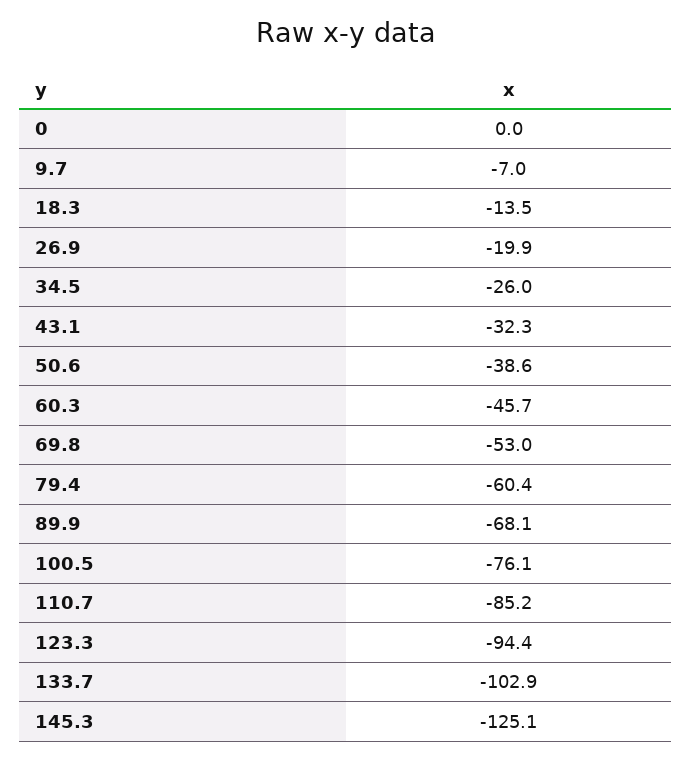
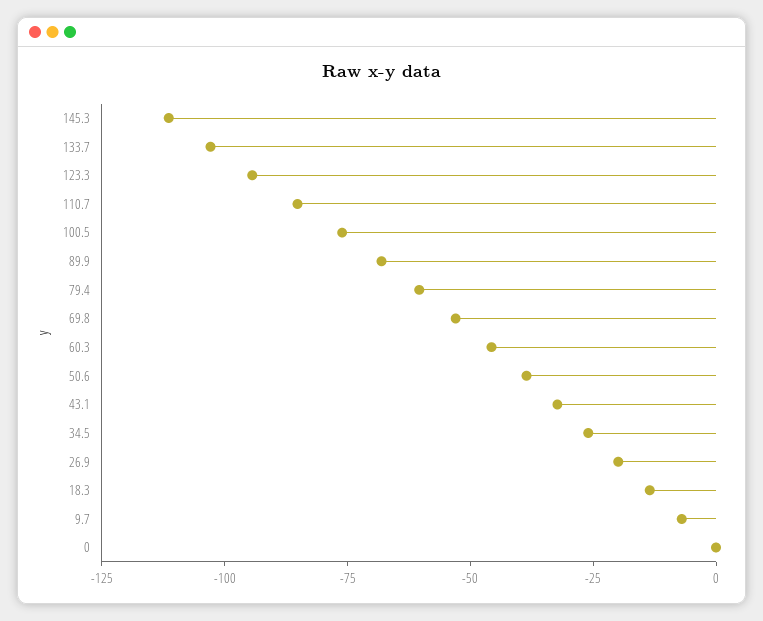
145.3: -125.1 -> -110

